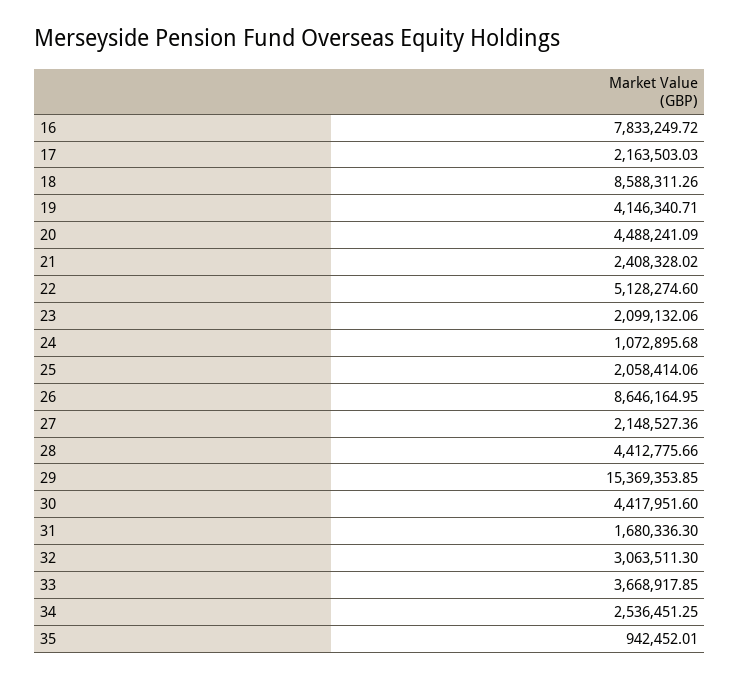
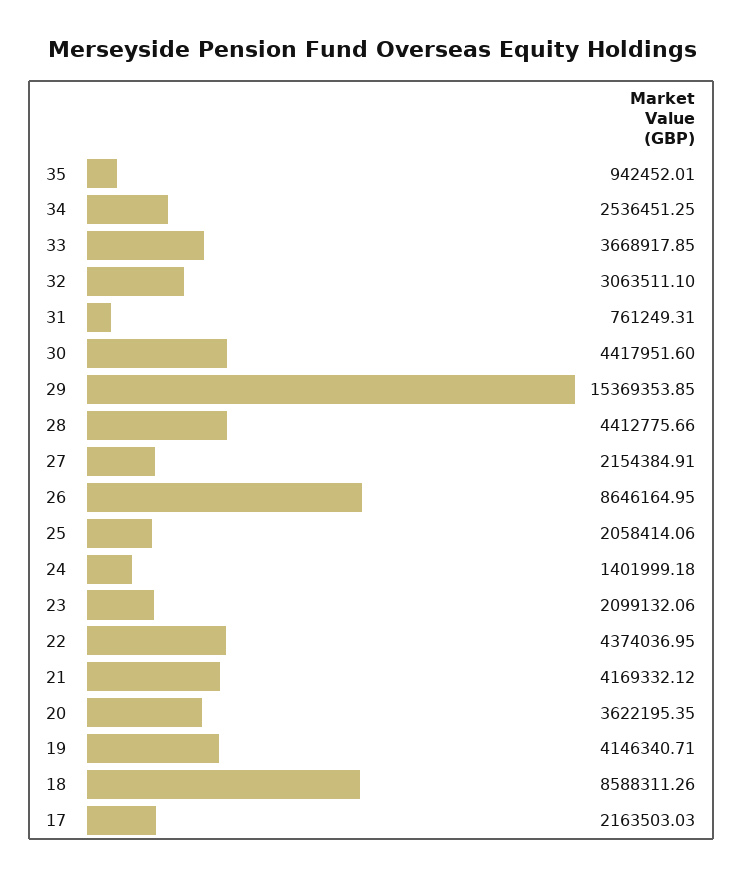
16: 7833249.72 -> none
20: 4488241.09 -> 3622195.35
21: 2408328.02 -> 4169332.12
22: 5128274.6 -> 4374036.95
24: 1072895.68 -> 1401999.18
27: 2148527.36 -> 2154384.91
31: 1680336.3 -> 761249.31
32: 3063511.3 -> 3063511.1

